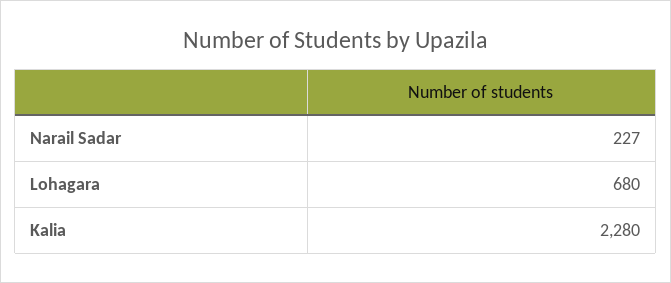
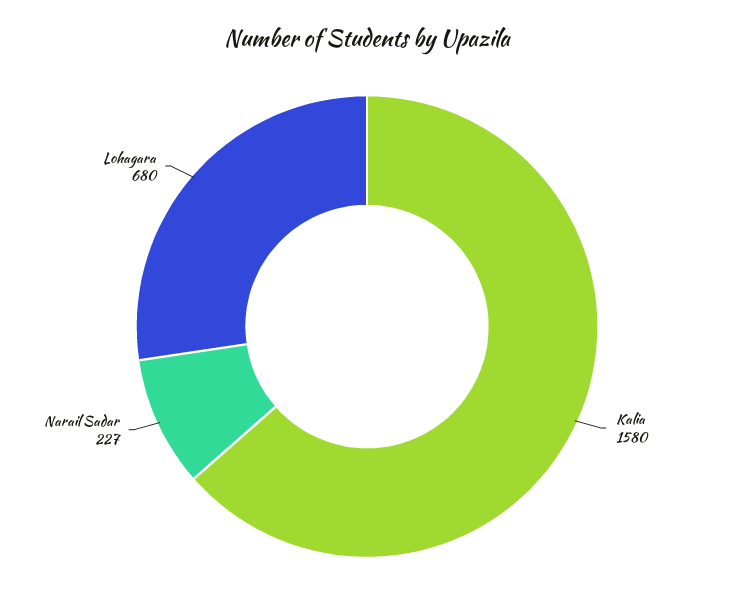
Kalia: 2280 -> 1580

